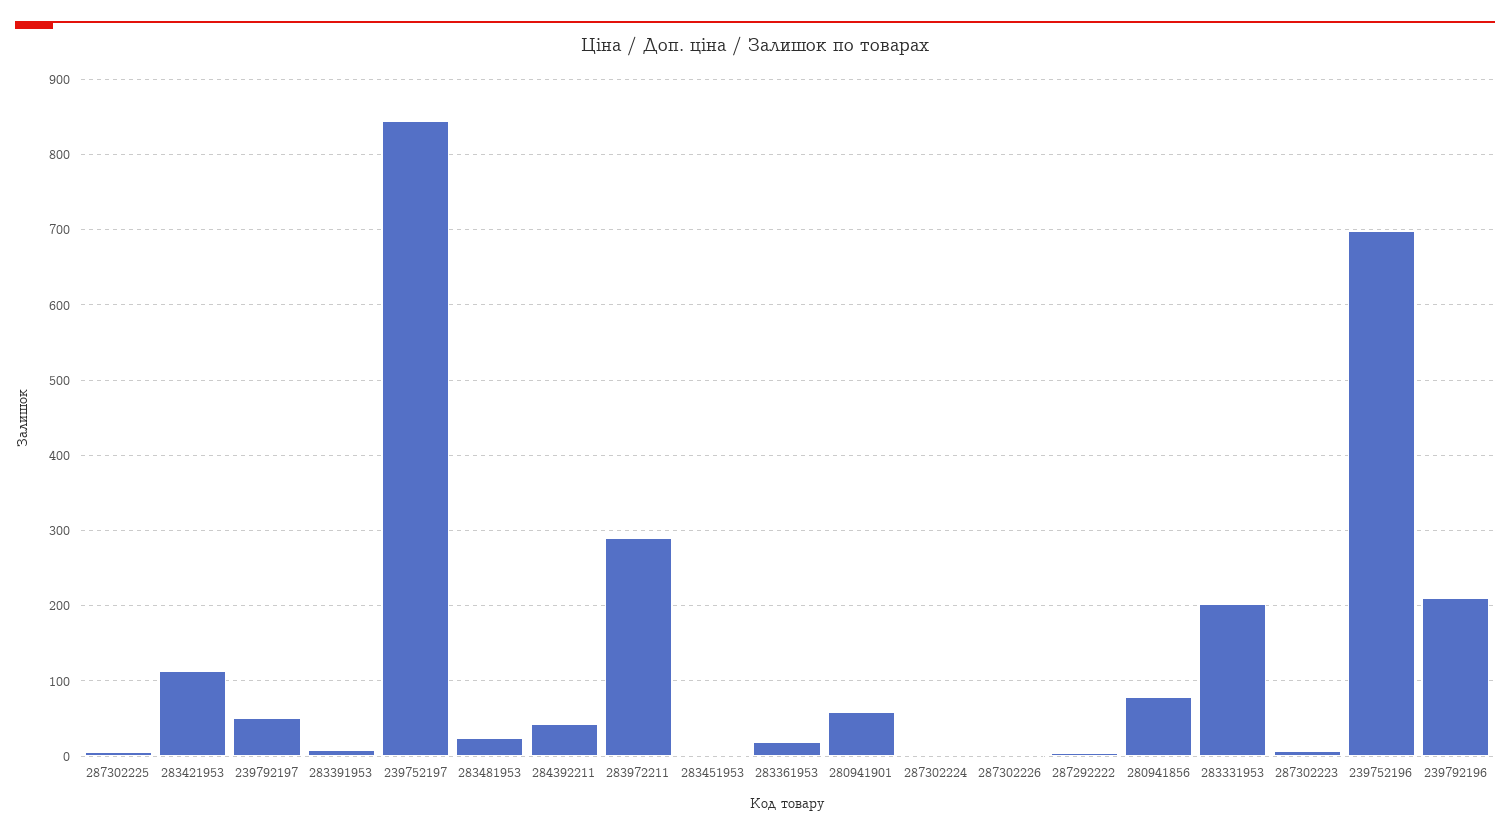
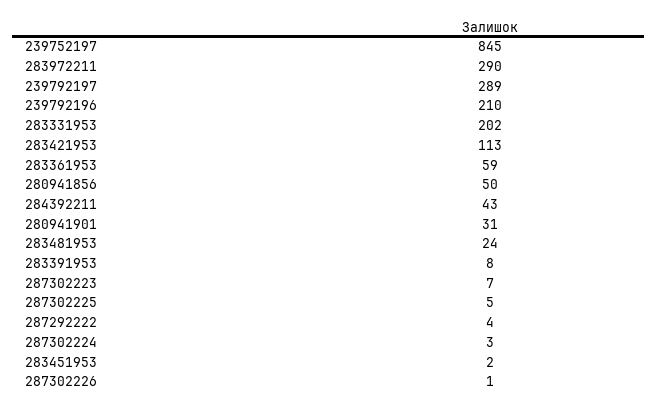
239792197: 50 -> 289
283361953: 20 -> 59
280941901: 60 -> 31
280941856: 80 -> 50
239752196: 700 -> none

